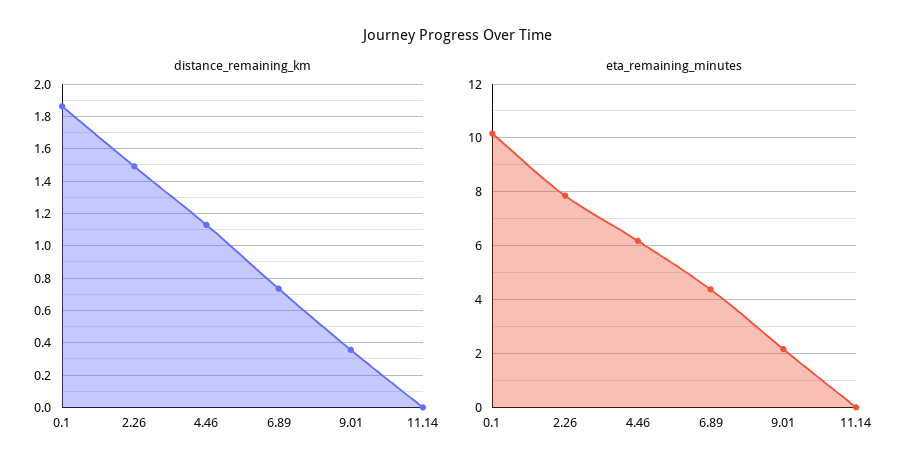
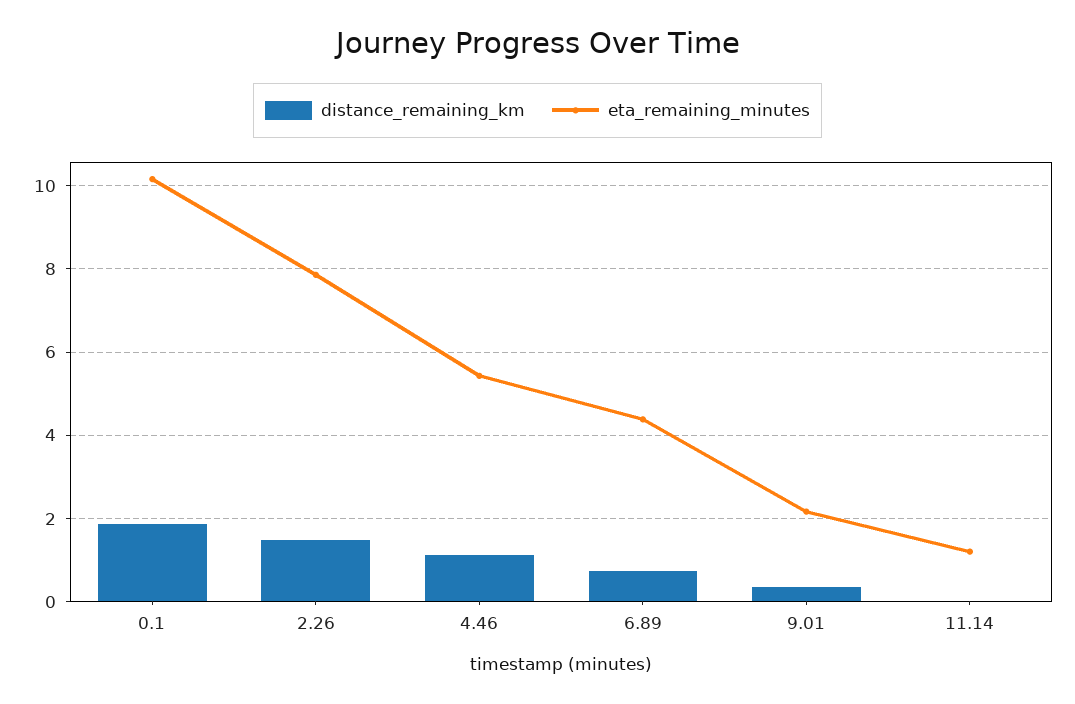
eta_remaining_minutes, 4.46: 6.25 -> 5.4
eta_remaining_minutes, 11.14: 0 -> 1.2

